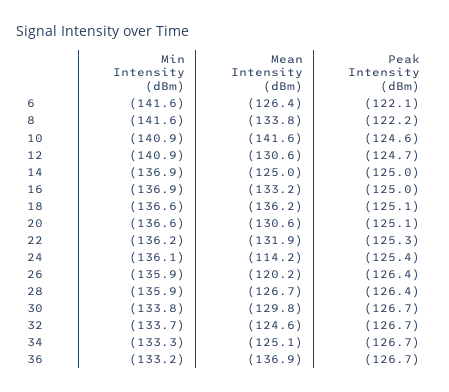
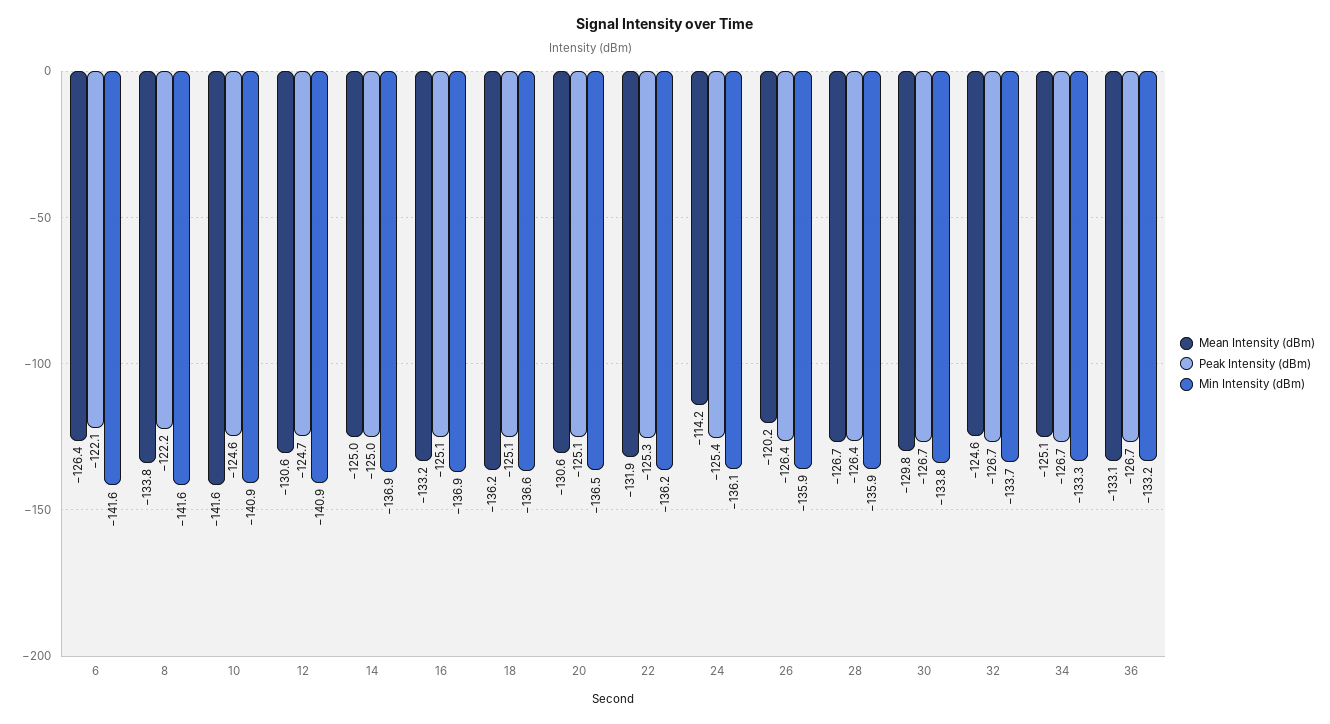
Peak Intensity (dBm), 16: -125 -> -125.1
Min Intensity (dBm), 20: -136.6 -> -136.5
Mean Intensity (dBm), 36: -136.9 -> -133.1

